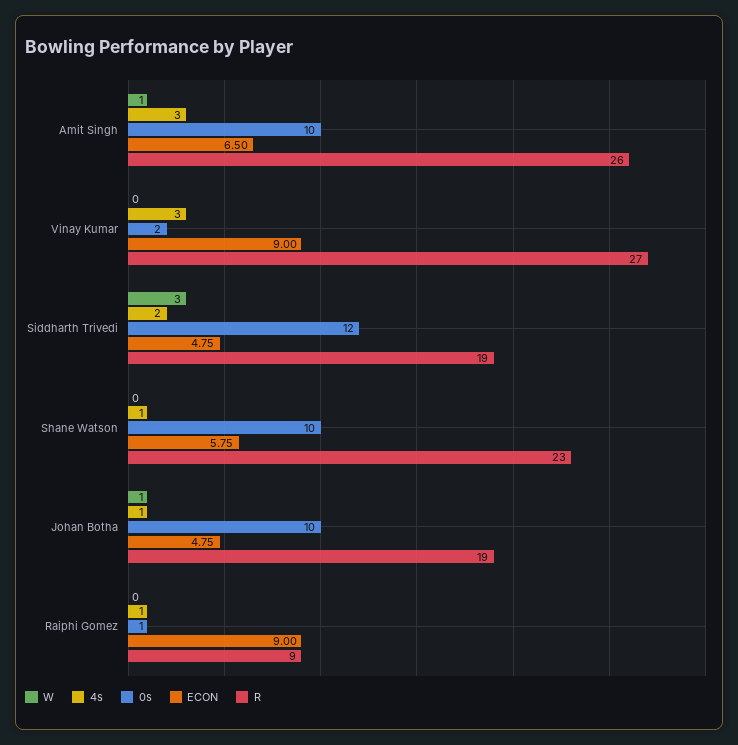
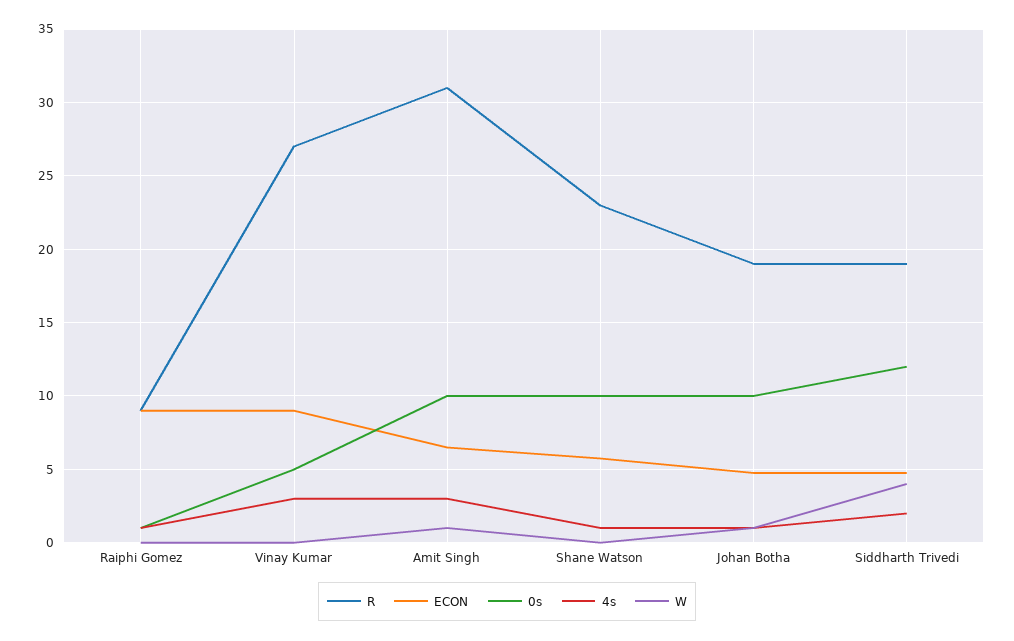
R, Amit Singh: 26 -> 31
0s, Vinay Kumar: 2 -> 5
W, Siddharth Trivedi: 3 -> 4

